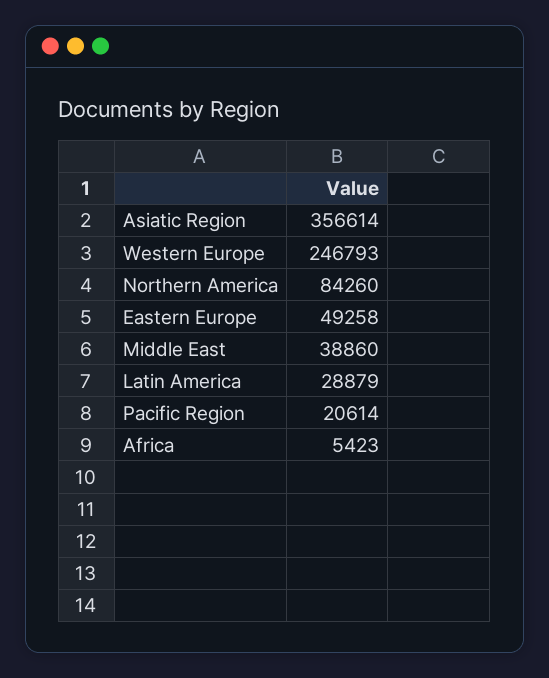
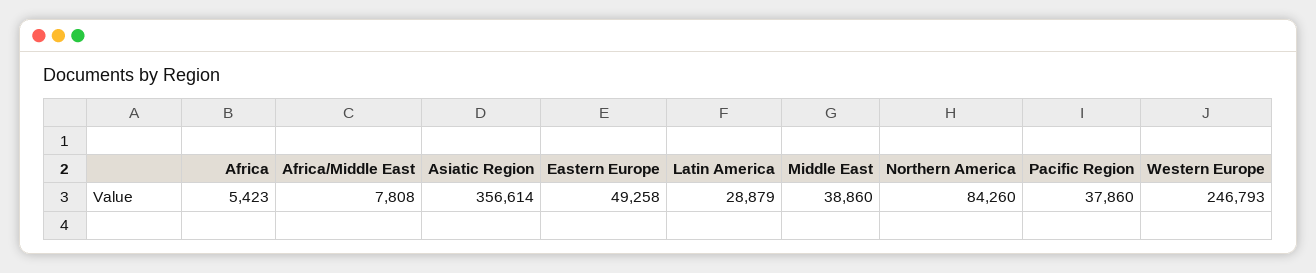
Pacific Region: 20614 -> 37860
Africa/Middle East: none -> 7808

